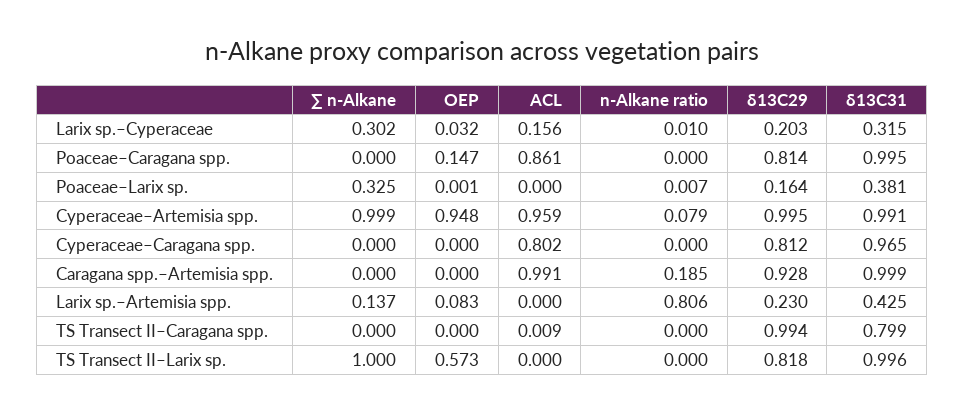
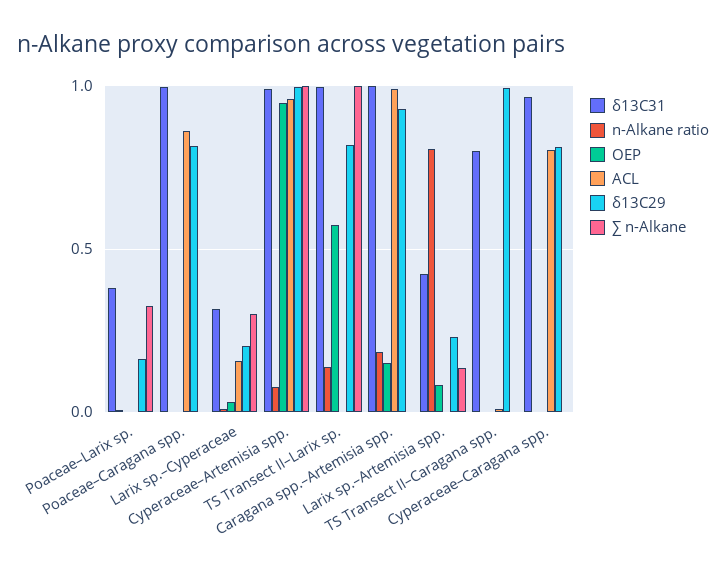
OEP, Poaceae–Caragana spp.: 0.147 -> 0
OEP, Caragana spp.–Artemisia spp.: 0 -> 0.15
n-Alkane ratio, TS Transect II–Larix sp.: 0 -> 0.15

